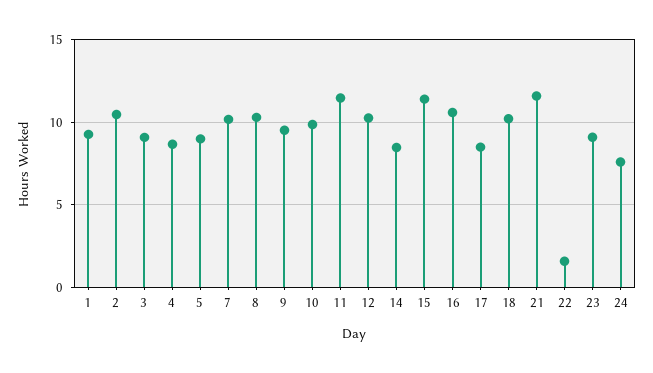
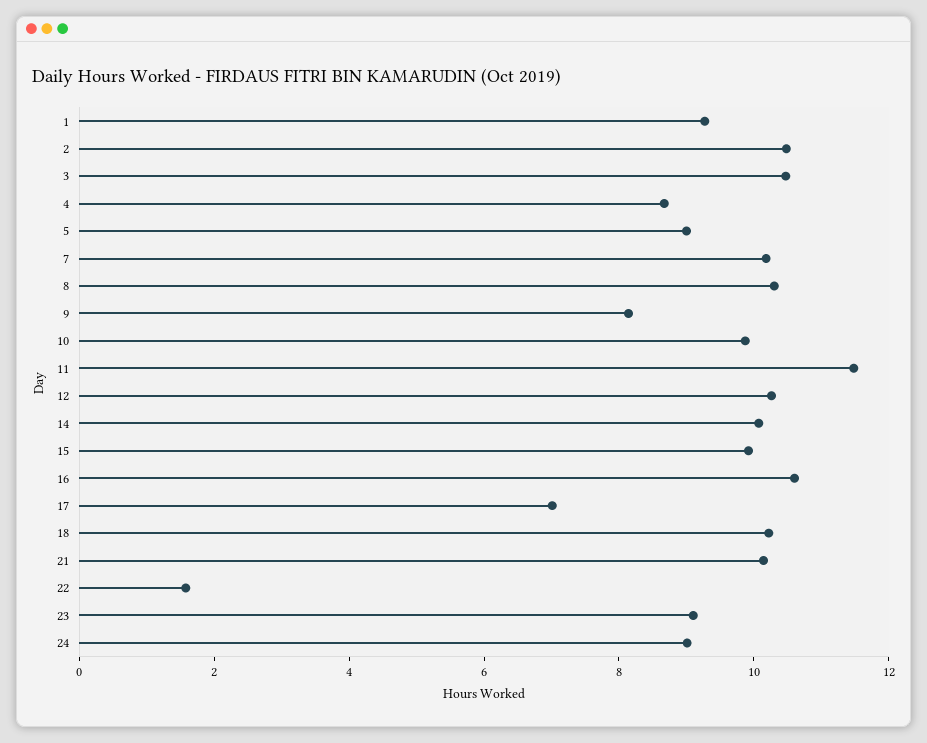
3: 9 -> 10.5
9: 9.5 -> 8
14: 8.5 -> 10
15: 11.5 -> 10
17: 8.5 -> 7
21: 11.5 -> 10
24: 7.5 -> 9

